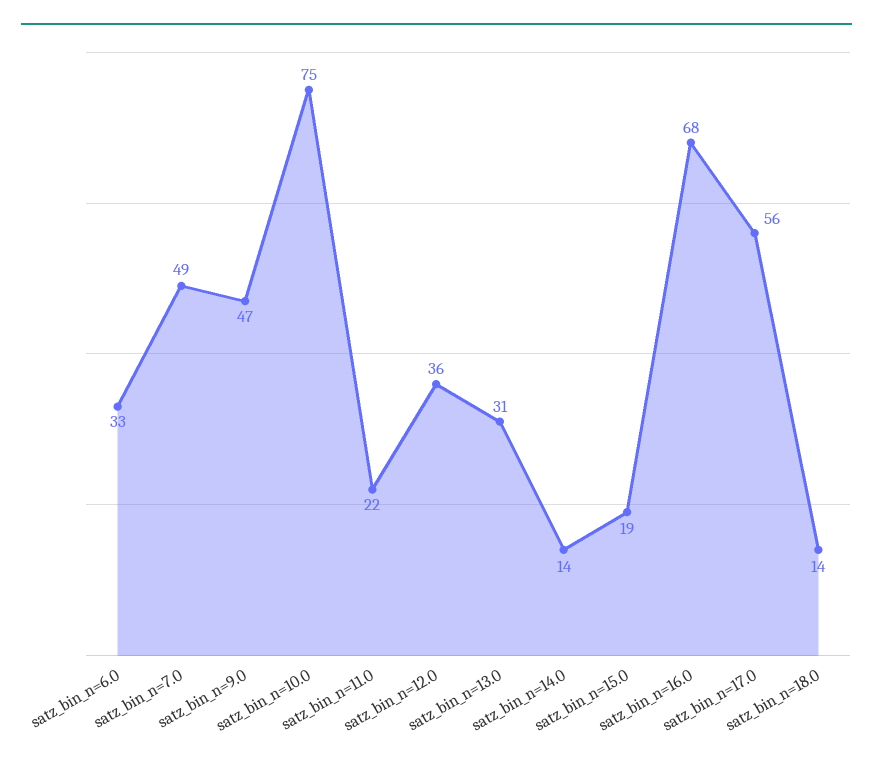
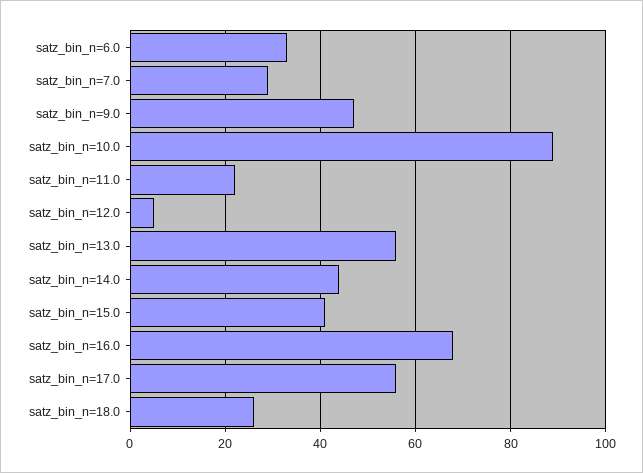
satz_bin_n=7.0: 49 -> 30
satz_bin_n=10.0: 75 -> 90
satz_bin_n=12.0: 36 -> 5
satz_bin_n=13.0: 31 -> 55
satz_bin_n=14.0: 14 -> 45
satz_bin_n=15.0: 19 -> 40
satz_bin_n=18.0: 14 -> 25

